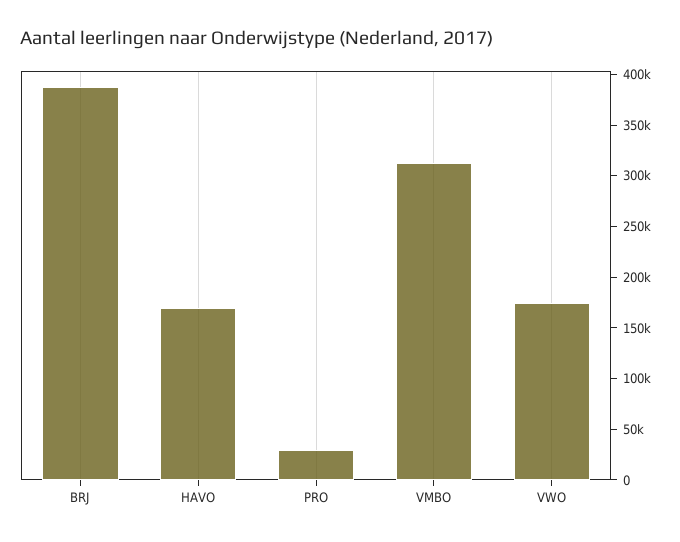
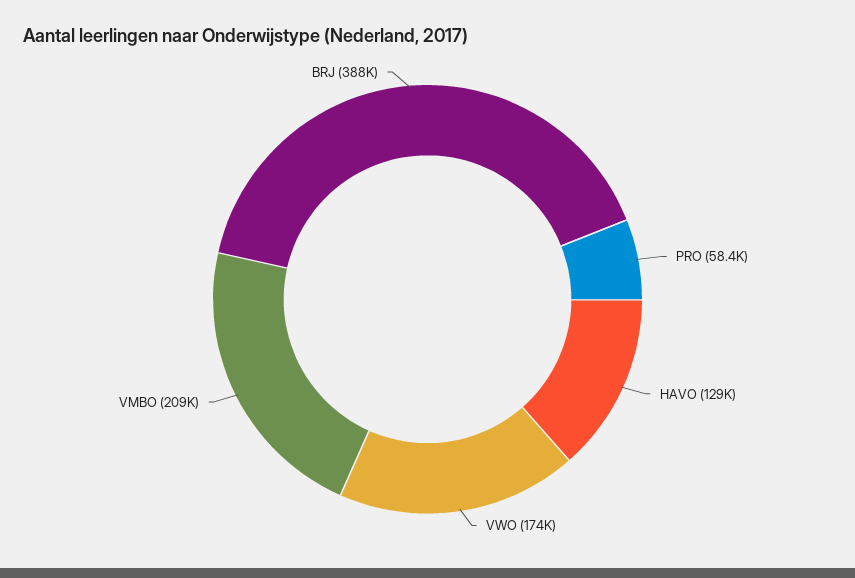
HAVO: 170000 -> 129000
PRO: 30000 -> 58400
VMBO: 310000 -> 209000

